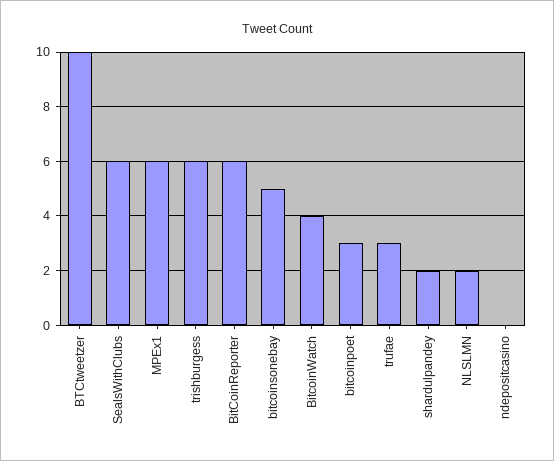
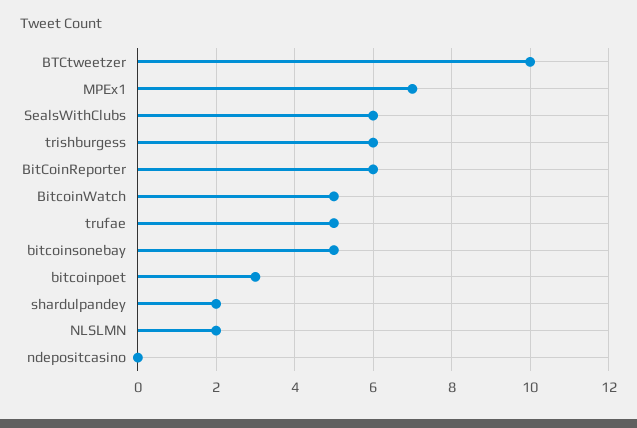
MPEx1: 6 -> 7
BitcoinWatch: 4 -> 5
trufae: 3 -> 5

